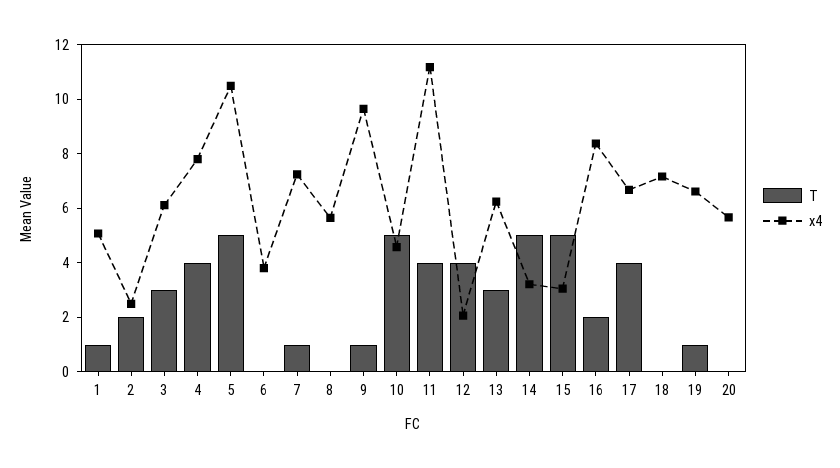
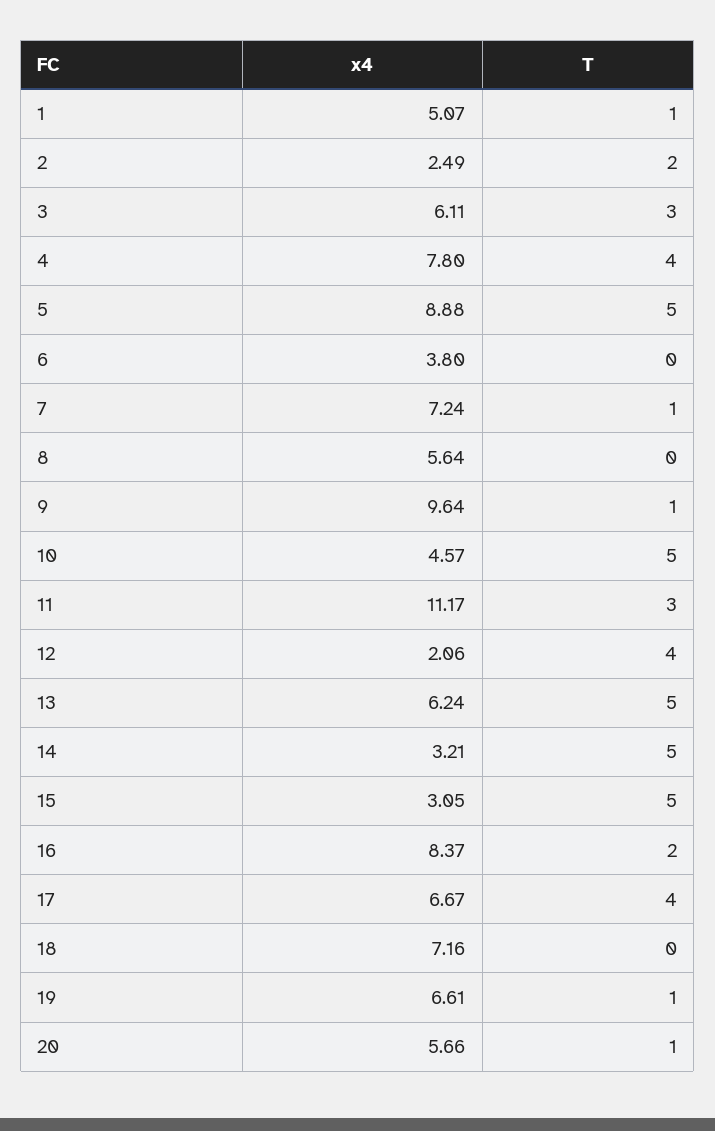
x4, 5: 10.5 -> 8.88
T, 11: 4 -> 3
T, 13: 3 -> 5
T, 20: 0 -> 1

